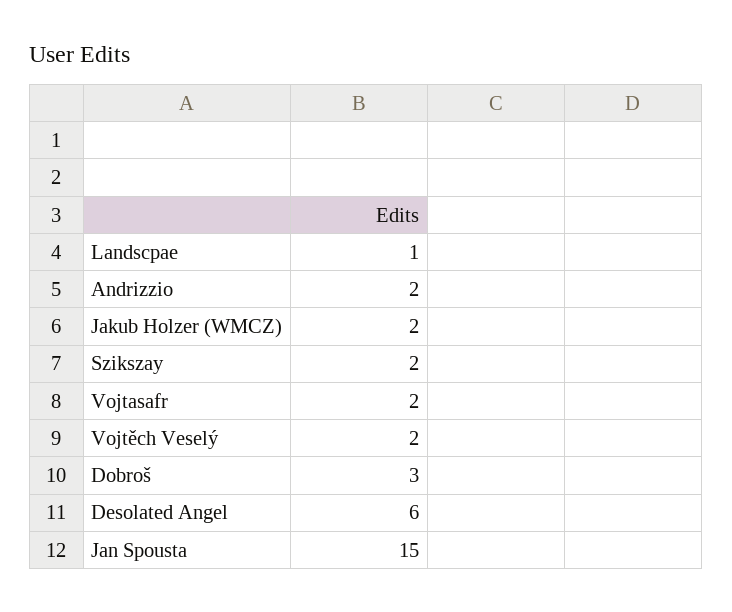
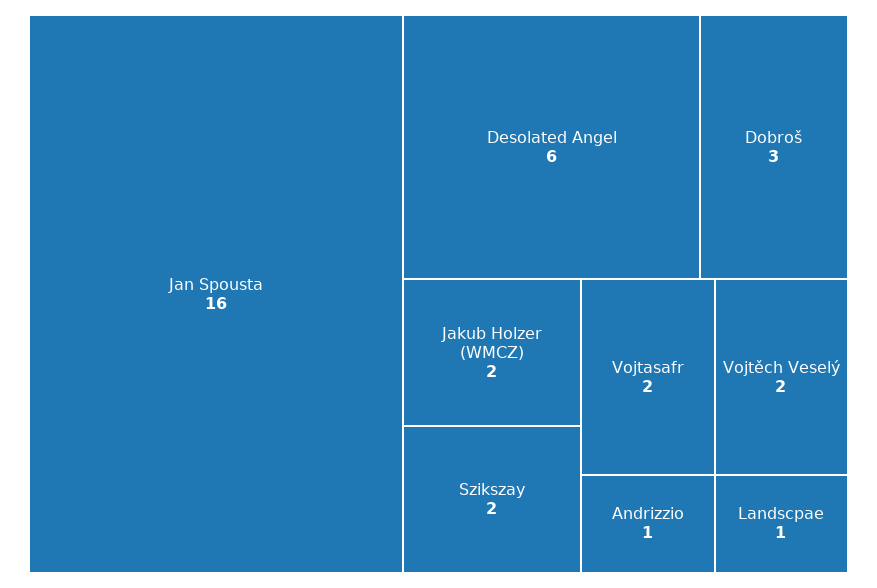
Andrizzio: 2 -> 1
Jan Spousta: 15 -> 16

